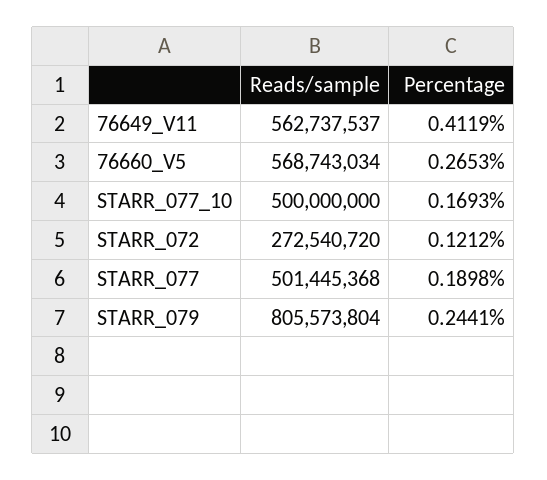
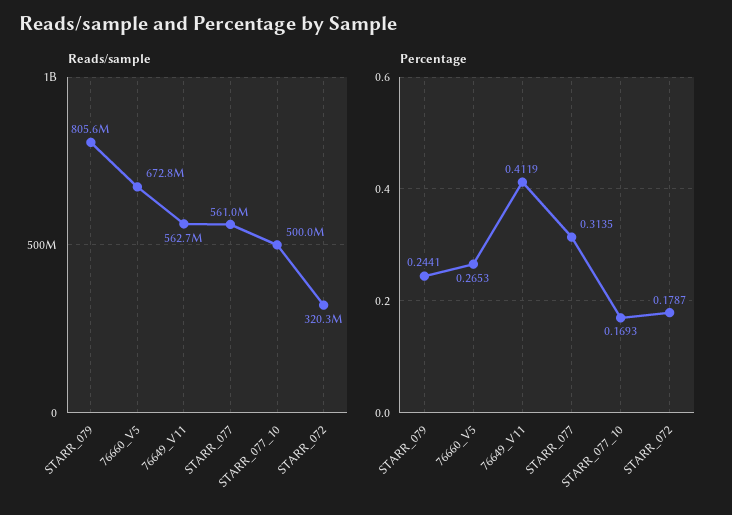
Reads/sample, 76660_V5: 568743034 -> 672800000
Reads/sample, STARR_072: 272540720 -> 320300000
Percentage, STARR_072: 0.1212 -> 0.1787
Reads/sample, STARR_077: 501445368 -> 561000000
Percentage, STARR_077: 0.1898 -> 0.3135

